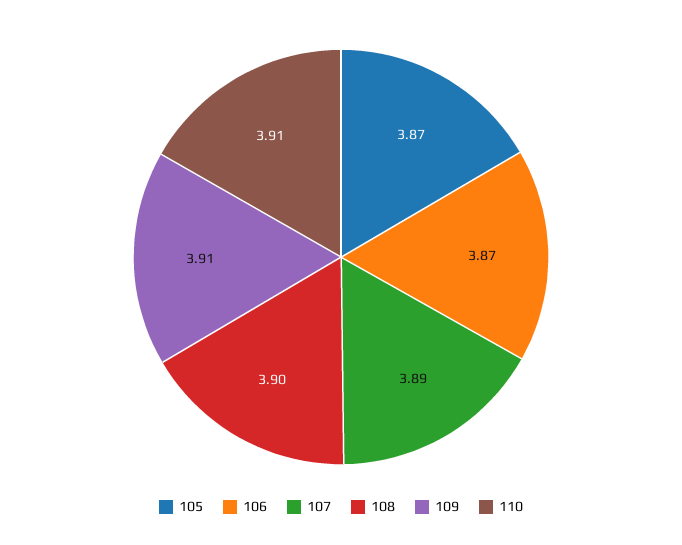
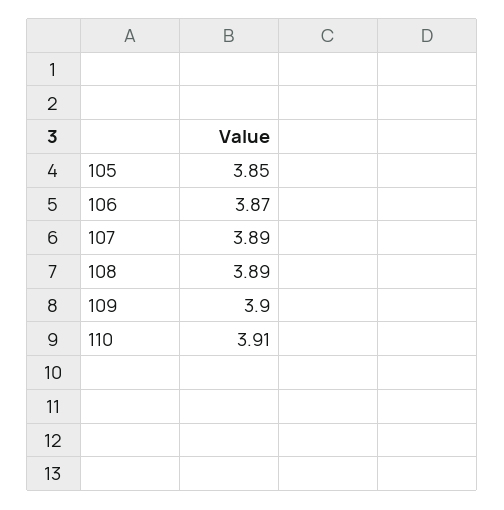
105: 3.87 -> 3.85
108: 3.9 -> 3.89
109: 3.91 -> 3.9

